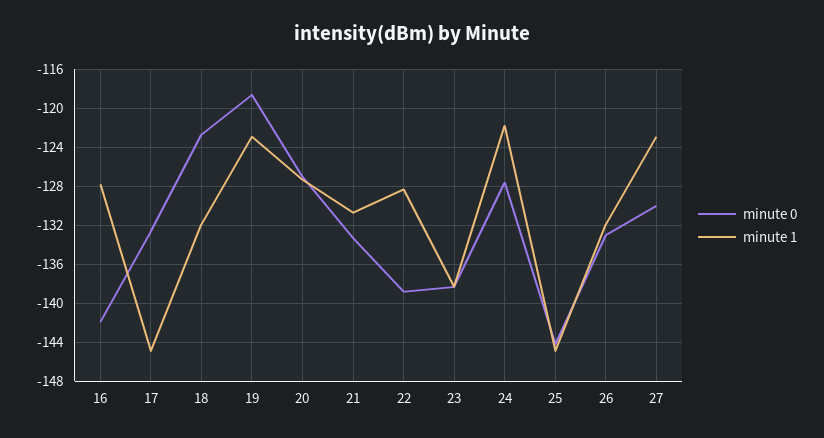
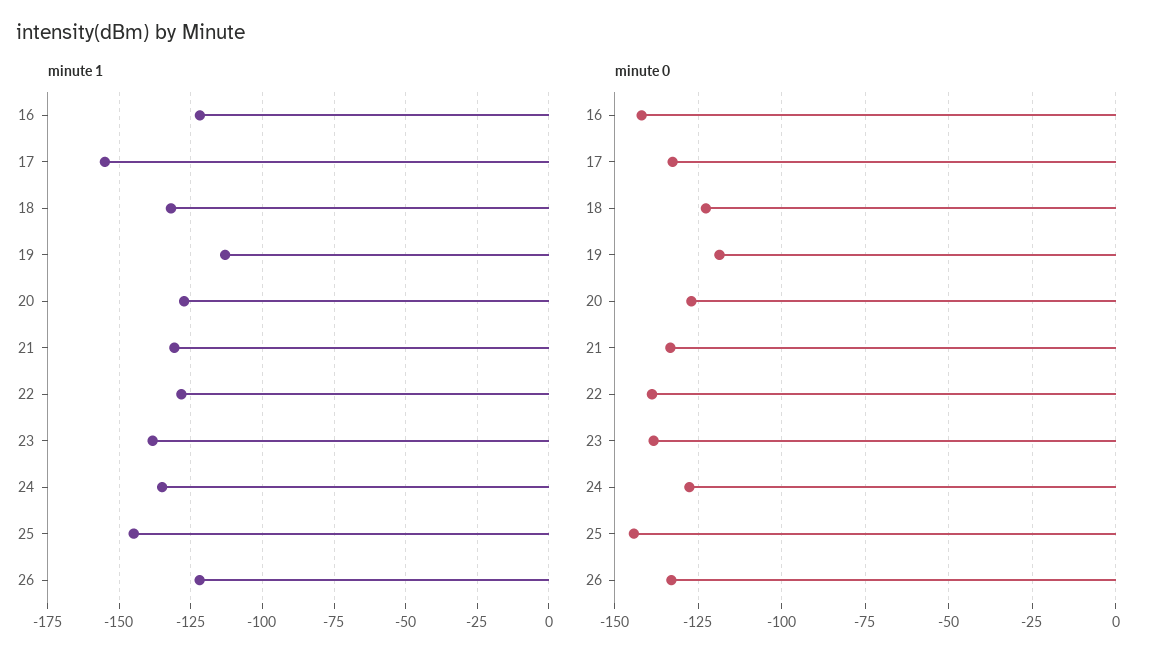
minute 1, 16: -128 -> -122.5
minute 1, 17: -145 -> -155
minute 1, 19: -123 -> -112.5
minute 1, 24: -122 -> -135
minute 1, 26: -132 -> -122.5
minute 0, 27: -130 -> none
minute 1, 27: -123 -> none

